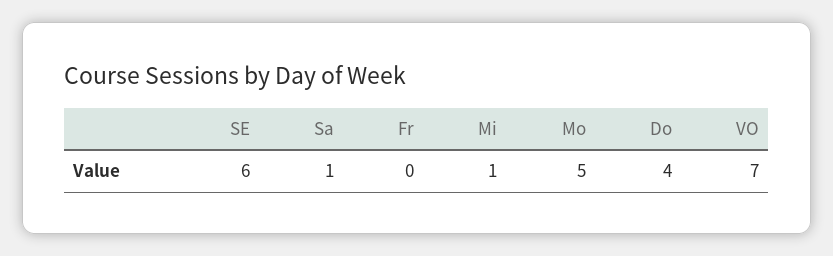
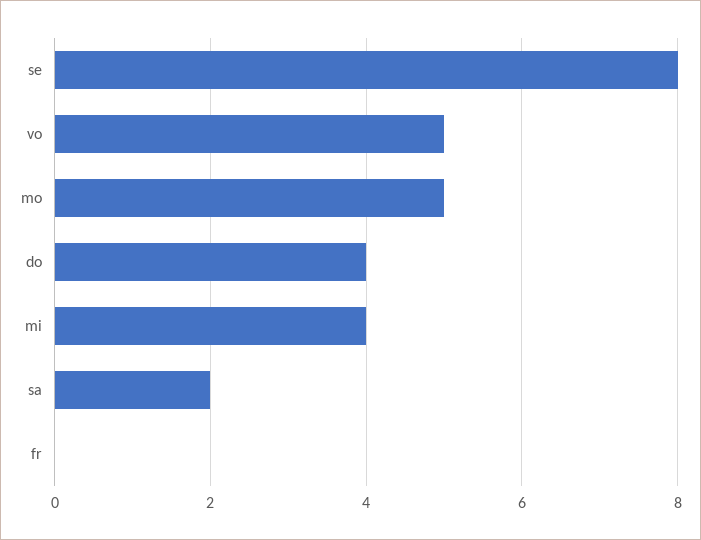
SE: 6 -> 8
Sa: 1 -> 2
Mi: 1 -> 4
VO: 7 -> 5

